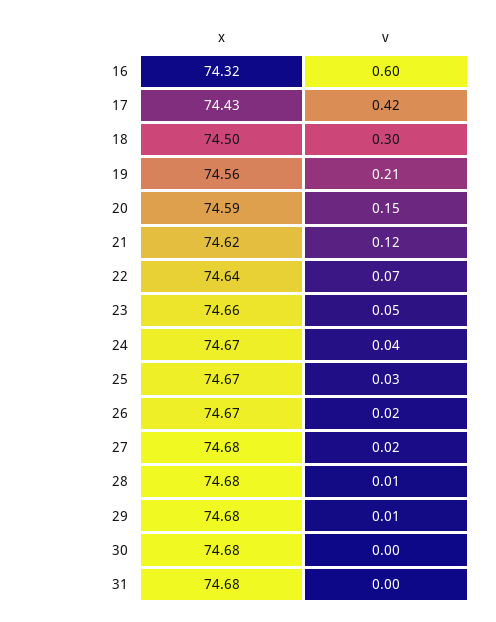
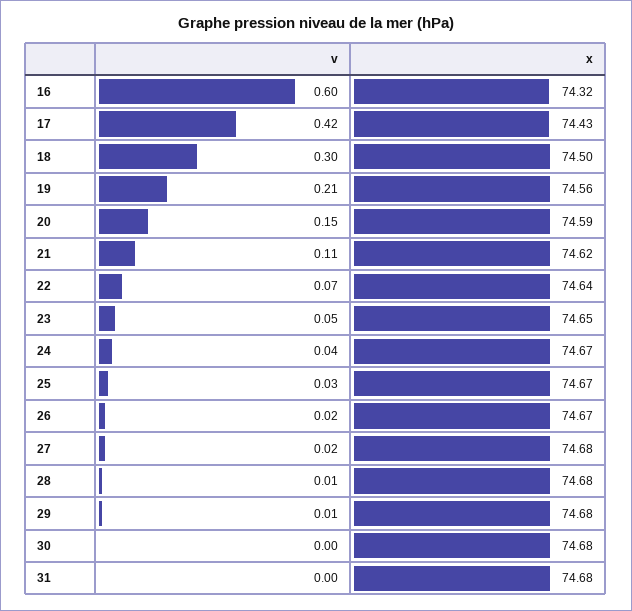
v, 21: 0.12 -> 0.11
x, 23: 74.66 -> 74.65

